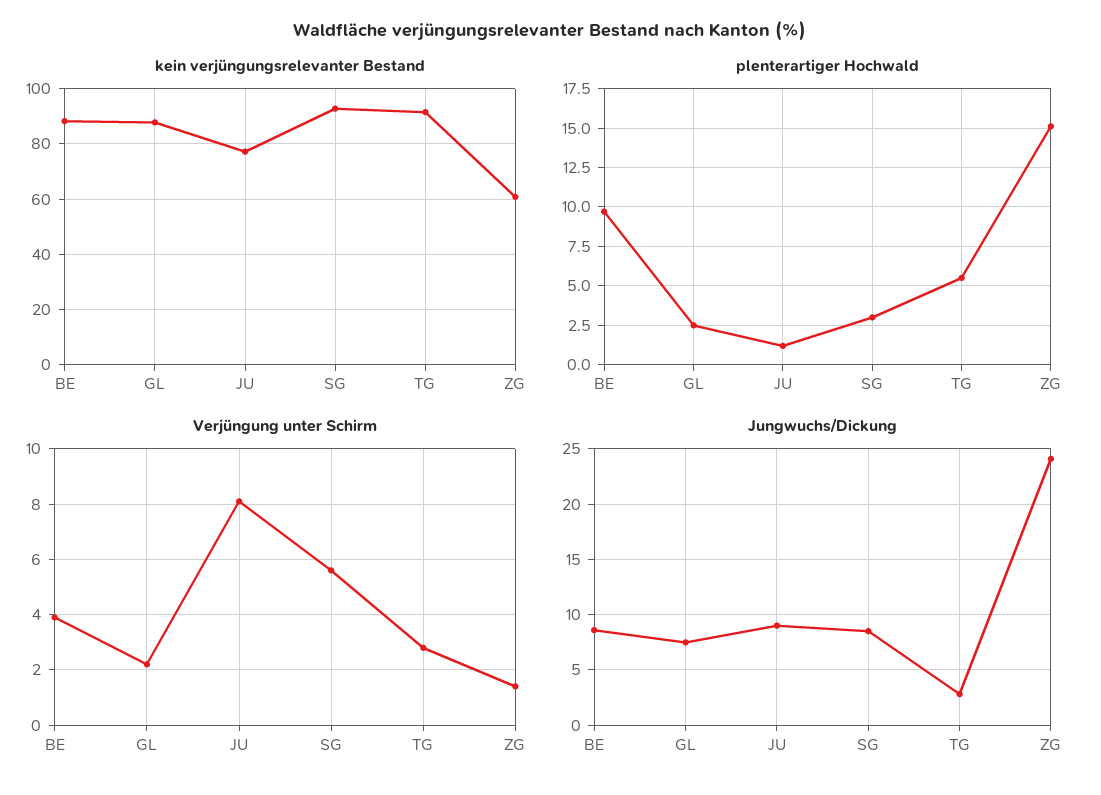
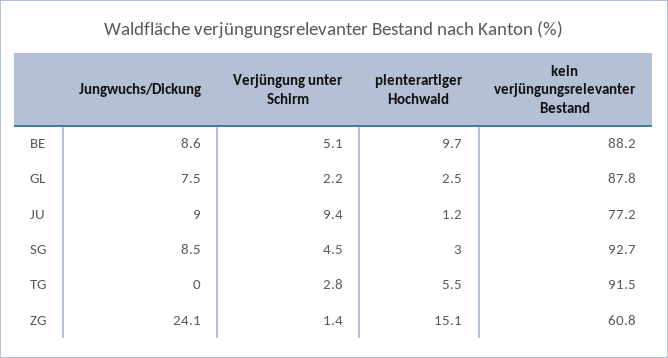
Verjüngung unter Schirm, BE: 4 -> 5.1
Verjüngung unter Schirm, JU: 8 -> 9.4
Verjüngung unter Schirm, SG: 5.5 -> 4.5
Jungwuchs/Dickung, TG: 3 -> 0

